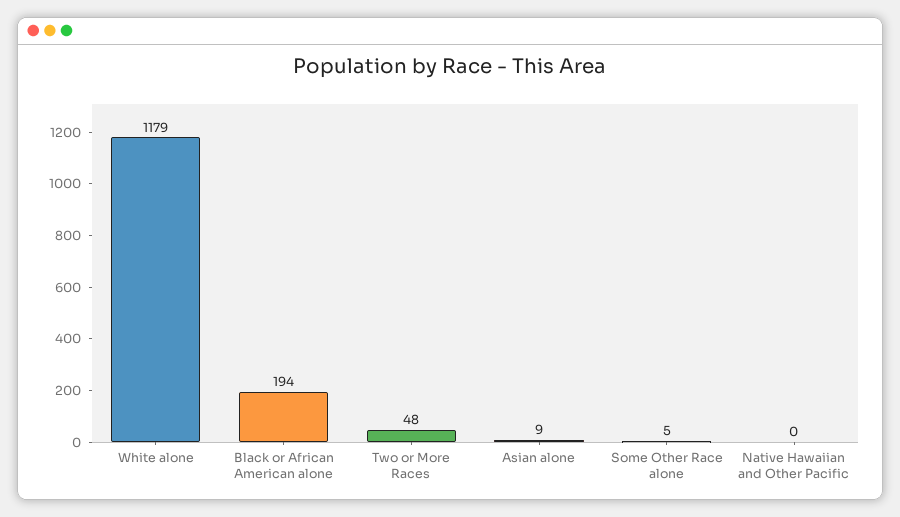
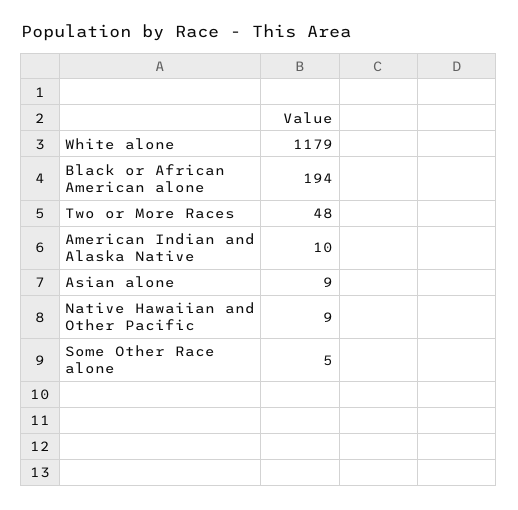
Native Hawaiian and Other Pacific: 0 -> 9
American Indian and Alaska Native: none -> 10

